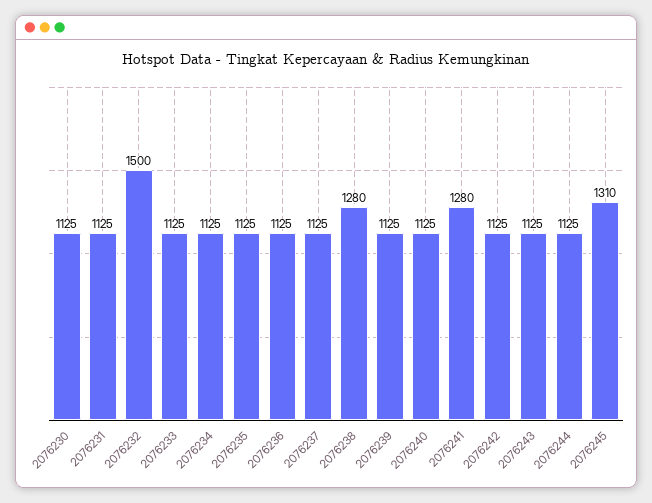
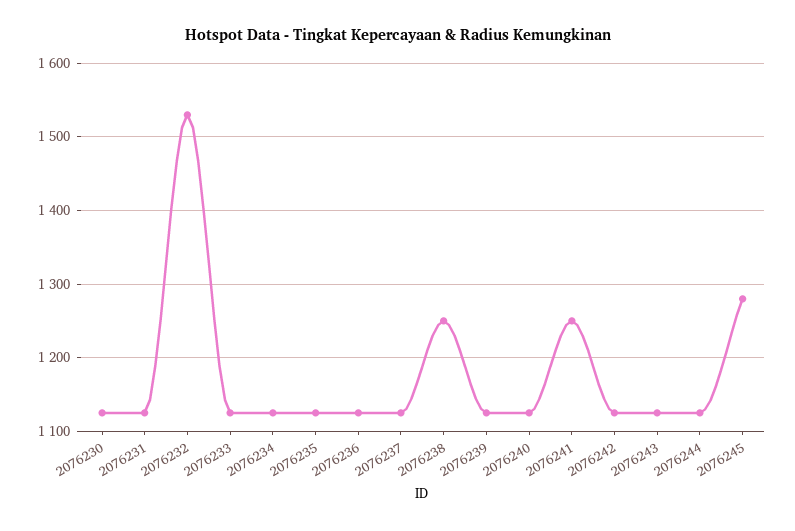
2076232: 1500 -> 1530
2076238: 1280 -> 1250
2076241: 1280 -> 1250
2076245: 1310 -> 1280

